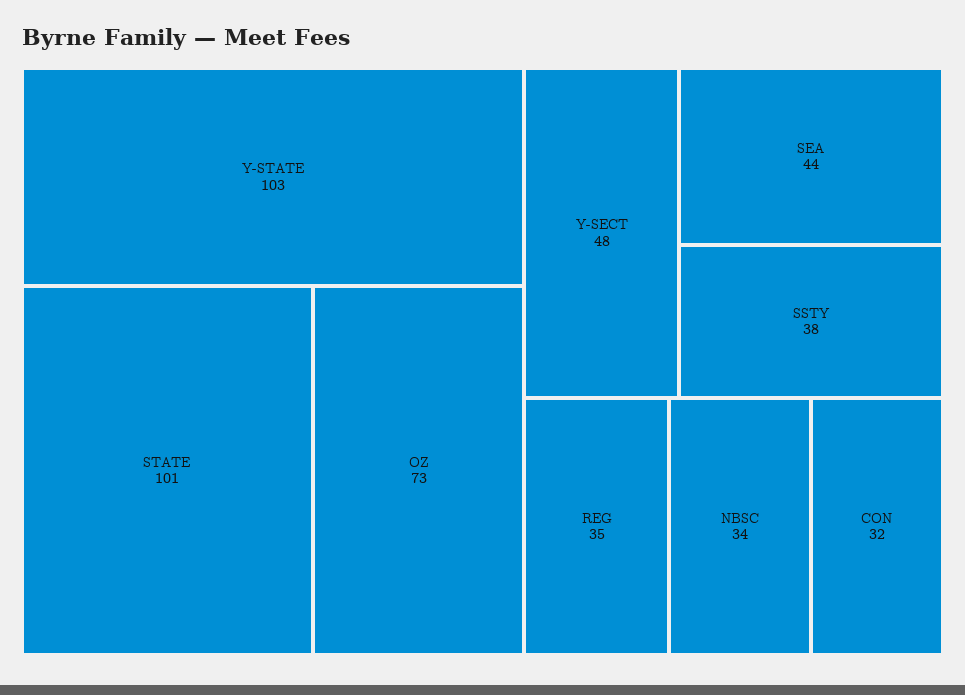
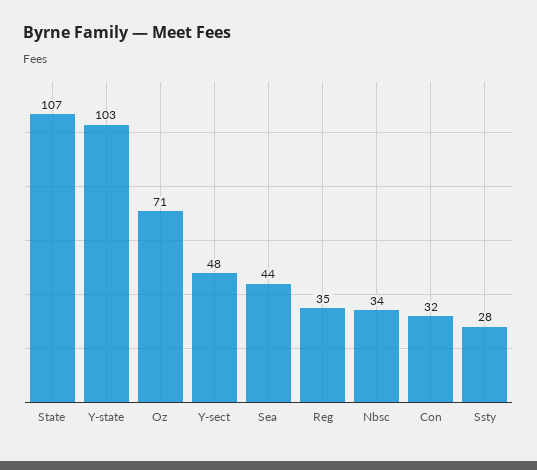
STATE: 101 -> 107
OZ: 73 -> 71
SSTY: 38 -> 28

